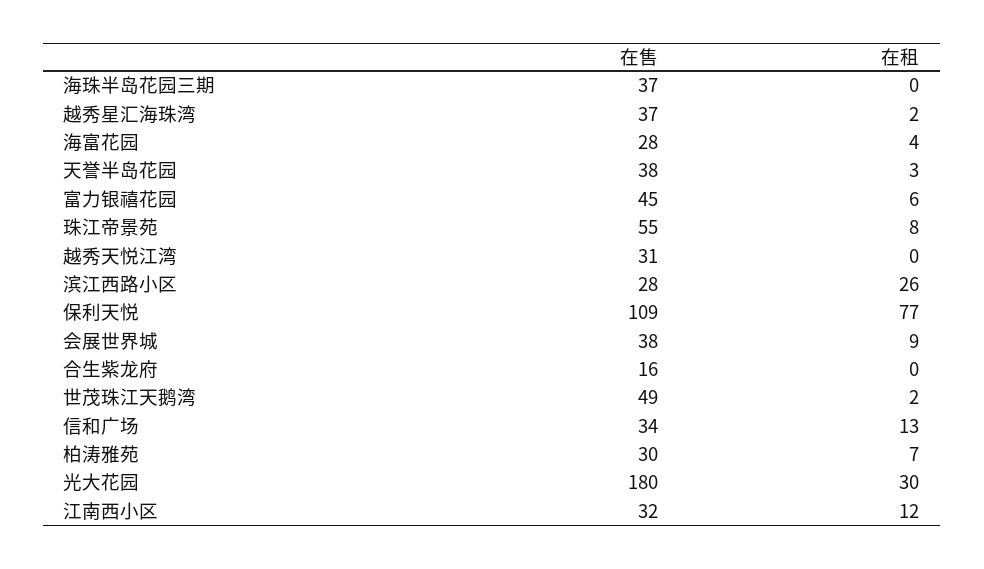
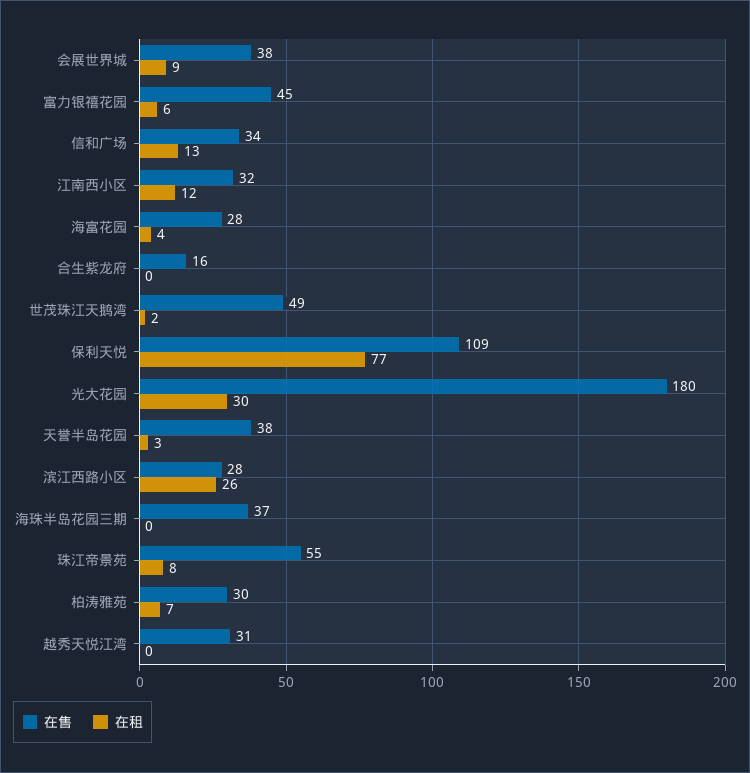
在售, 越秀星汇海珠湾: 37 -> none
在租, 越秀星汇海珠湾: 2 -> none

